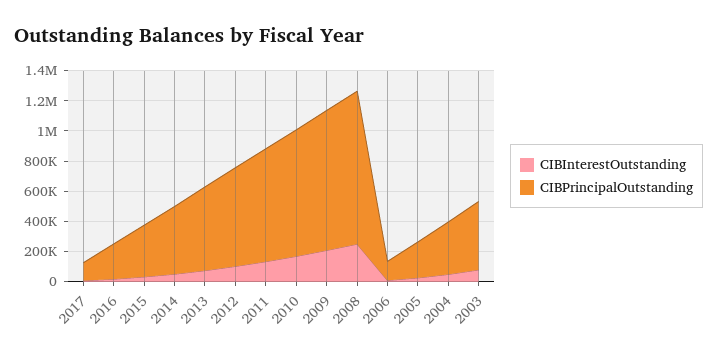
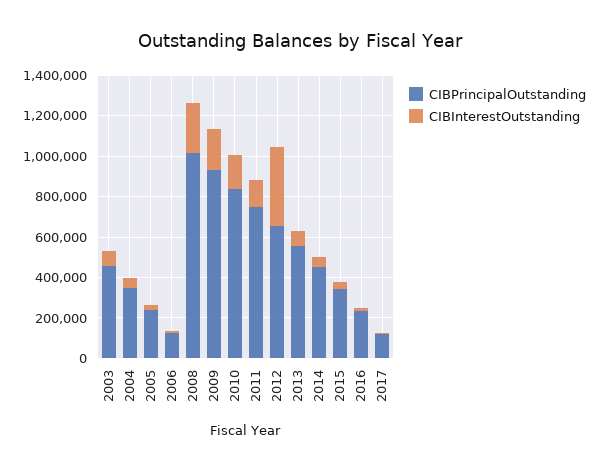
CIBInterestOutstanding, 2012: 100000 -> 400000

